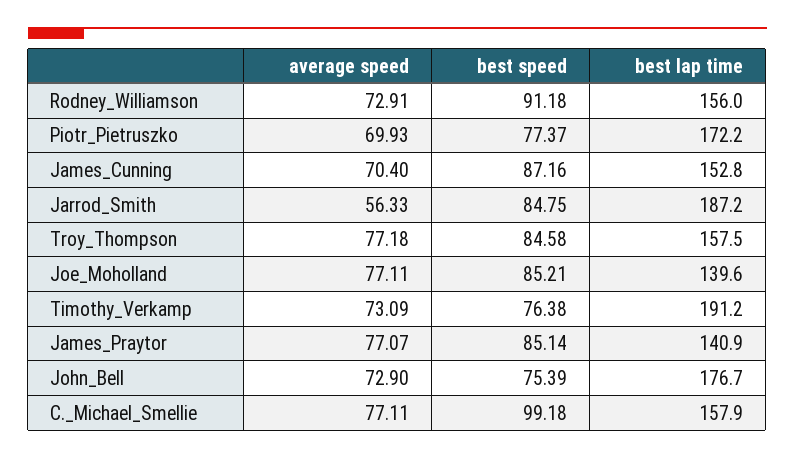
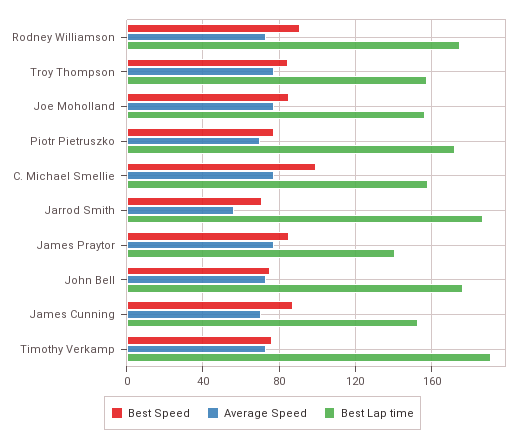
best lap time, Rodney_Williamson: 156 -> 175
best speed, Jarrod_Smith: 84.75 -> 70
best lap time, Joe_Moholland: 139.6 -> 155

